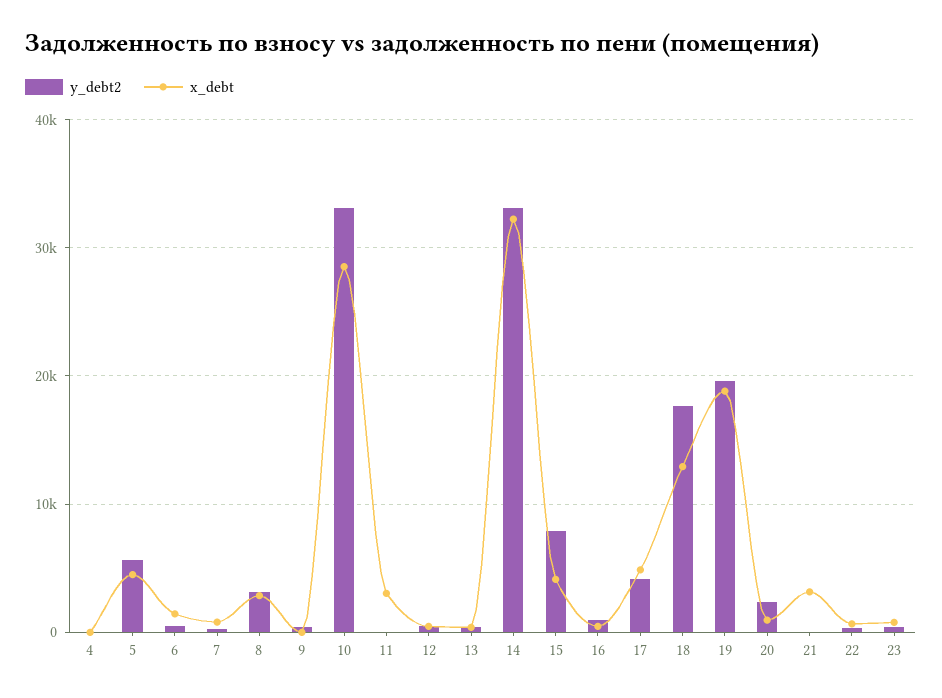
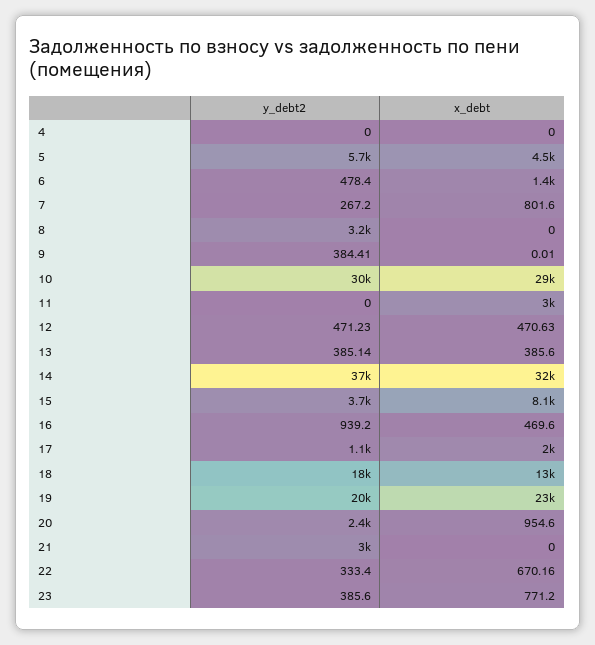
x_debt, 8: 3000 -> 0
y_debt2, 10: 33000 -> 30000
y_debt2, 14: 33000 -> 37000
y_debt2, 15: 8000 -> 3700
x_debt, 15: 4000 -> 8100
y_debt2, 17: 4000 -> 1100
x_debt, 17: 5000 -> 2000
x_debt, 19: 19000 -> 23000
y_debt2, 21: 0 -> 3000
x_debt, 21: 3000 -> 0

